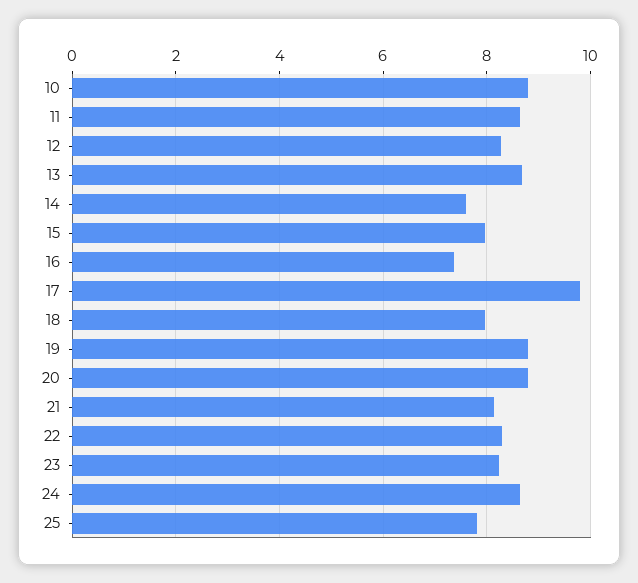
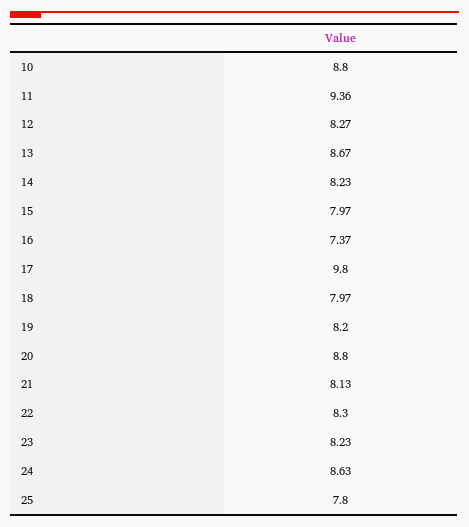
11: 8.6 -> 9.36
14: 7.6 -> 8.23
19: 8.8 -> 8.2

